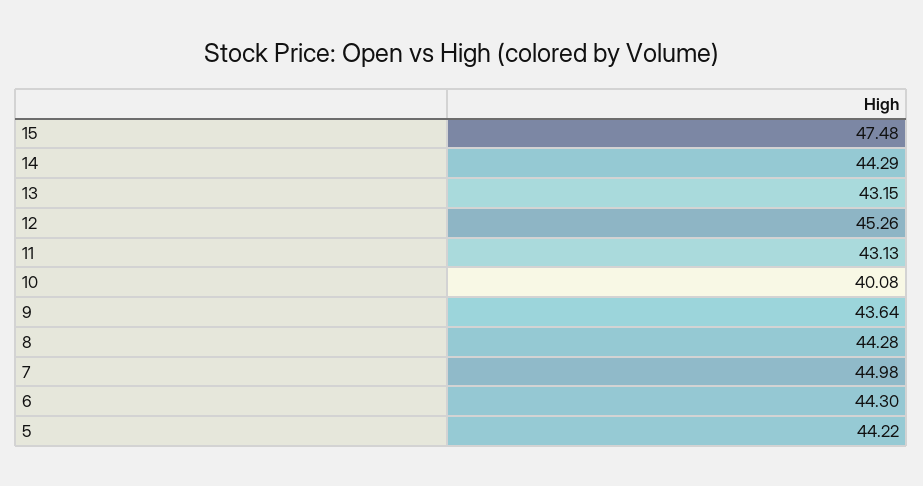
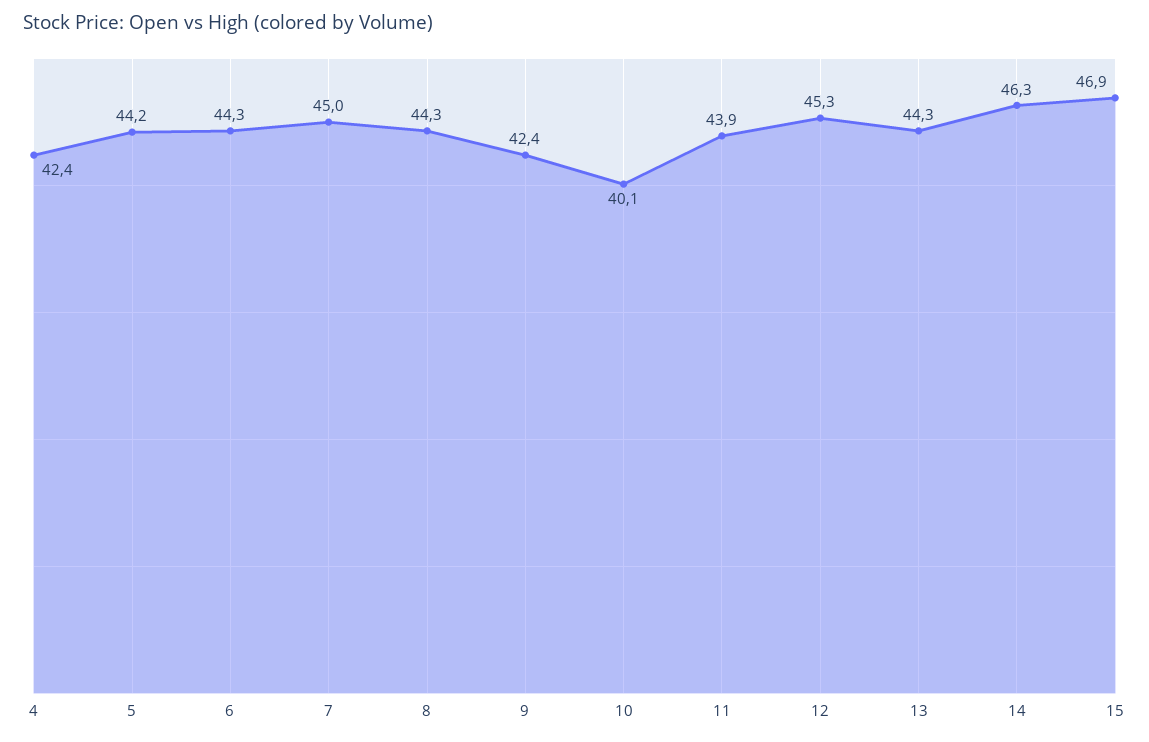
15: 47.48 -> 46.9
14: 44.29 -> 46.3
13: 43.15 -> 44.3
11: 43.13 -> 43.9
9: 43.64 -> 42.4
4: none -> 42.4

